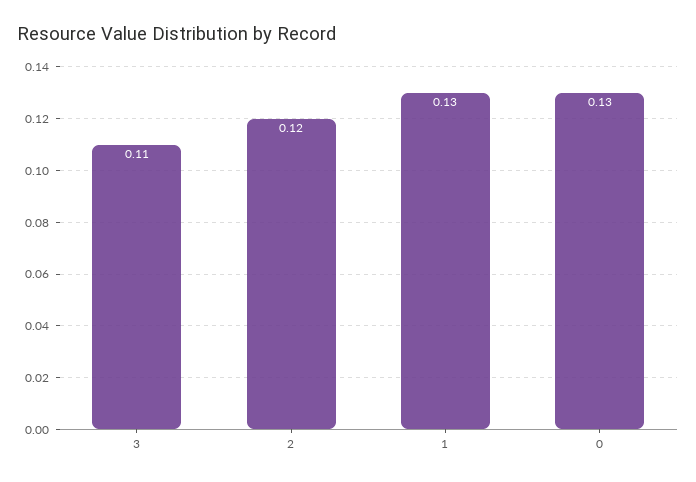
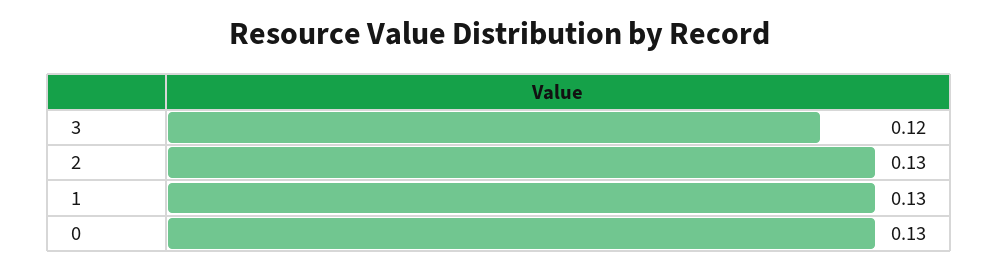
3: 0.11 -> 0.12
2: 0.12 -> 0.13

